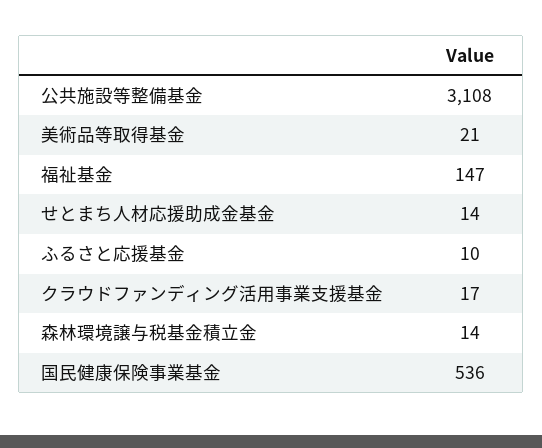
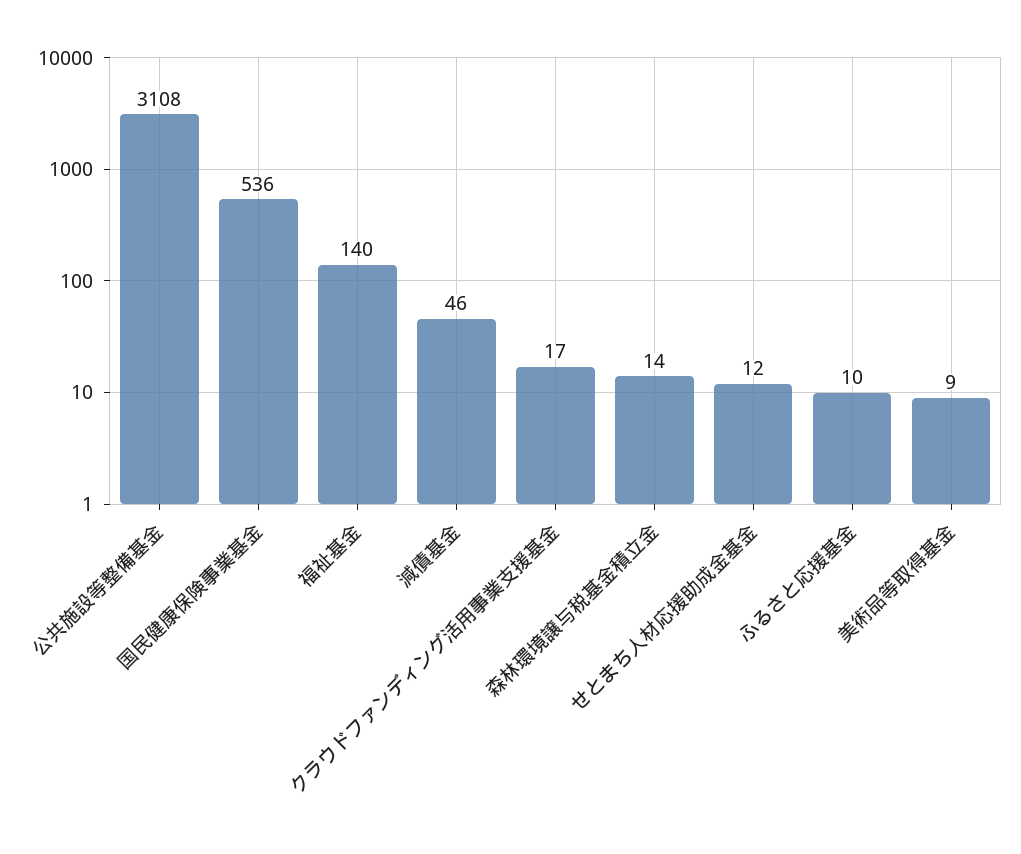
美術品等取得基金: 21 -> 9
福祉基金: 147 -> 140
せとまち人材応援助成金基金: 14 -> 12
減債基金: none -> 46

